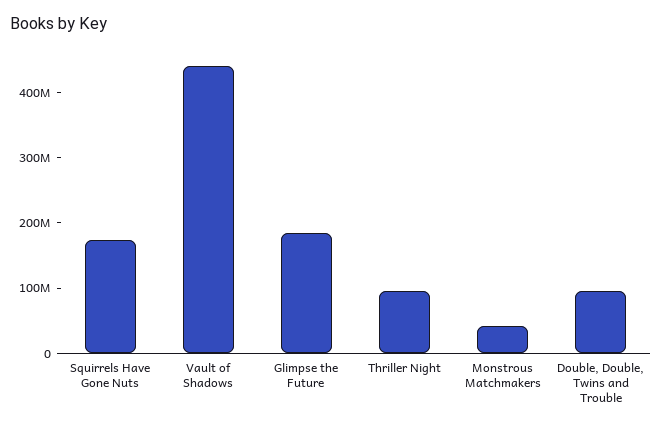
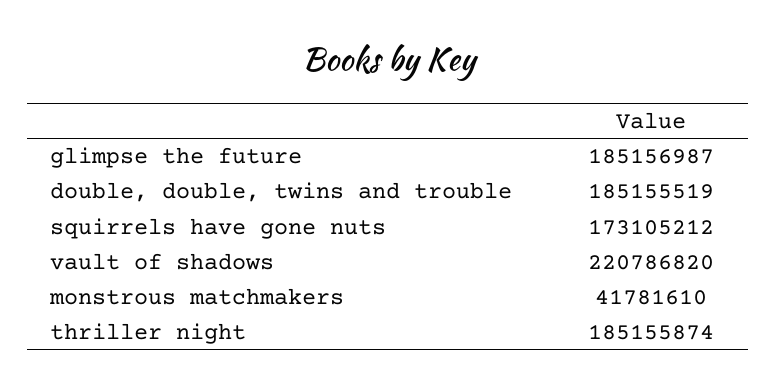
Vault of Shadows: 440000000 -> 220786820
Thriller Night: 100000000 -> 185155874
Double, Double, Twins and Trouble: 100000000 -> 185155519

